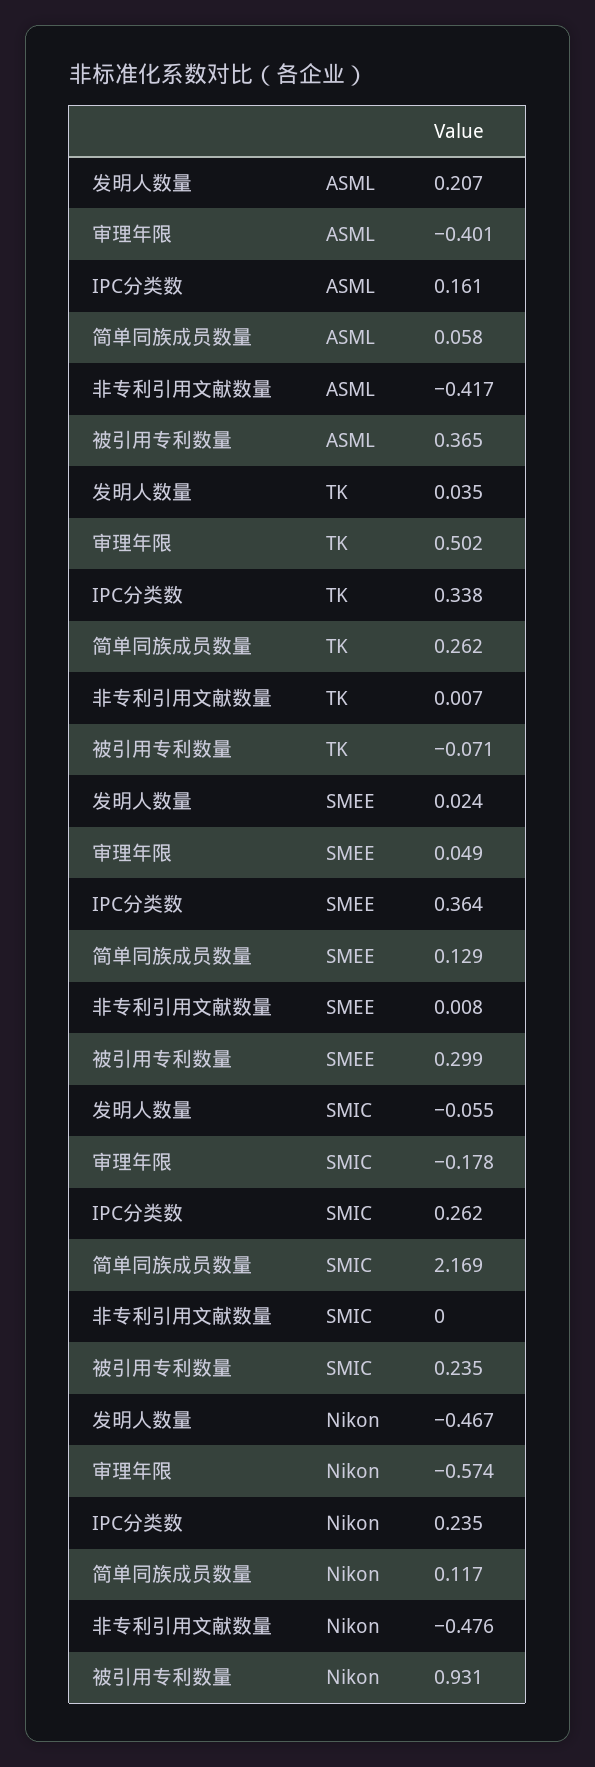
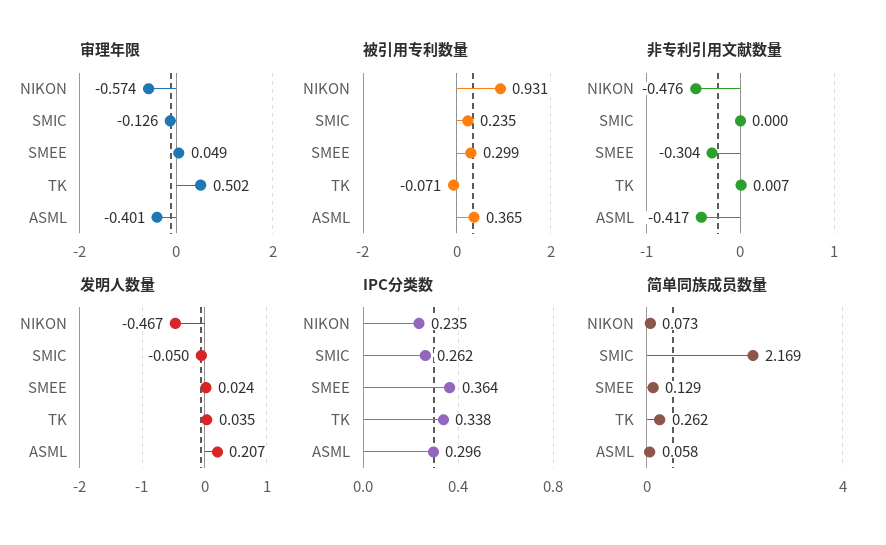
IPC分类数, ASML: 0.161 -> 0.296
非专利引用文献数量, SMEE: 0.008 -> -0.304
发明人数量, SMIC: -0.055 -> -0.05
审理年限, SMIC: -0.178 -> -0.126
简单同族成员数量, Nikon: 0.117 -> 0.073

